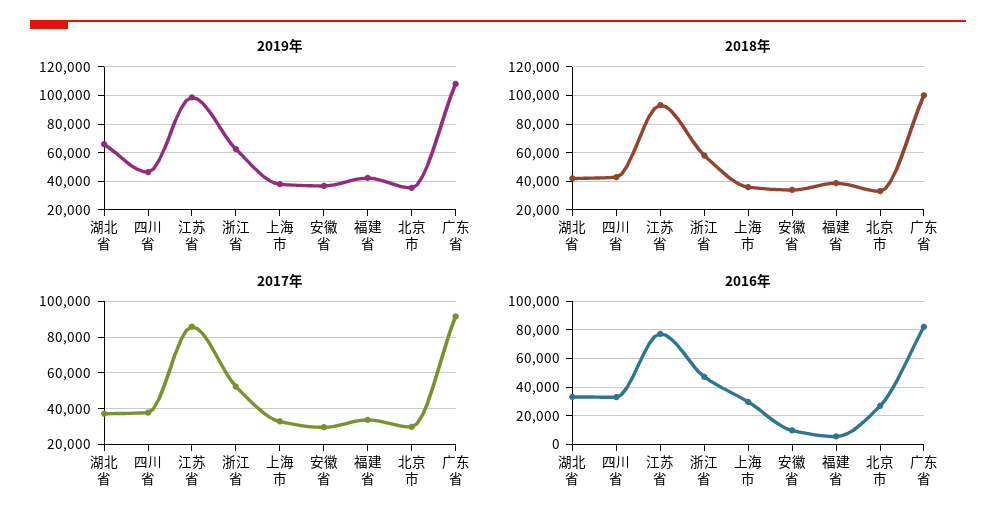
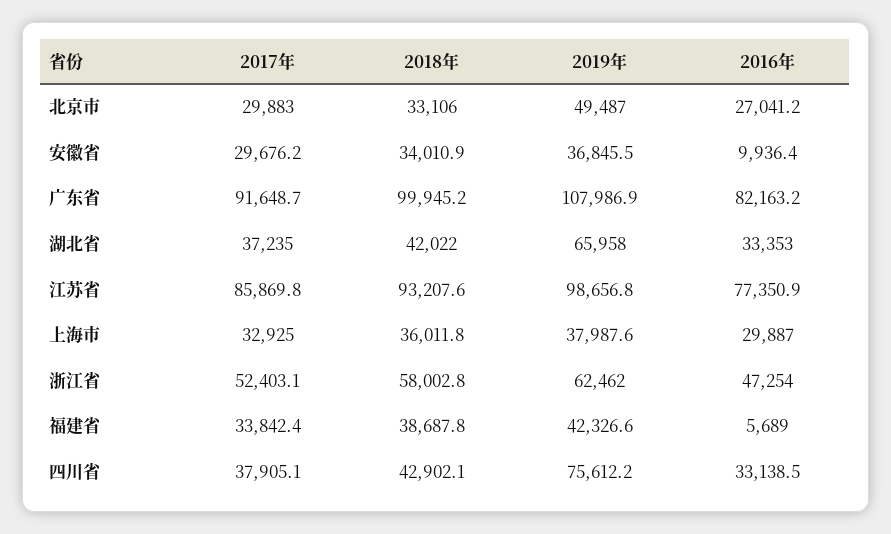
2019年, 四川省: 45000 -> 75612.2
2019年, 北京市: 35000 -> 49487

